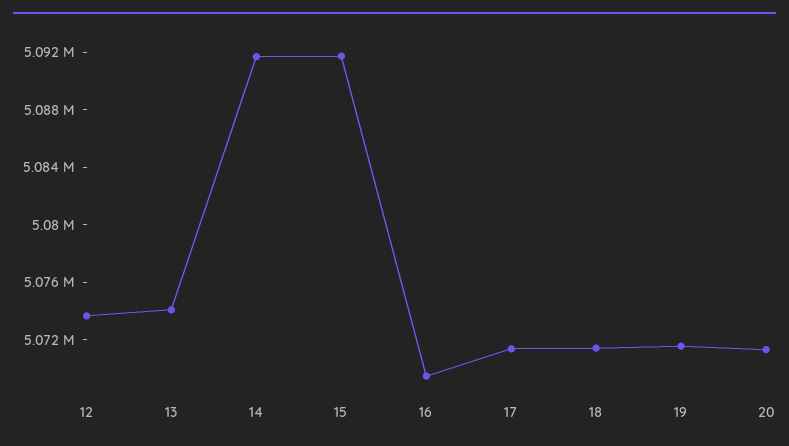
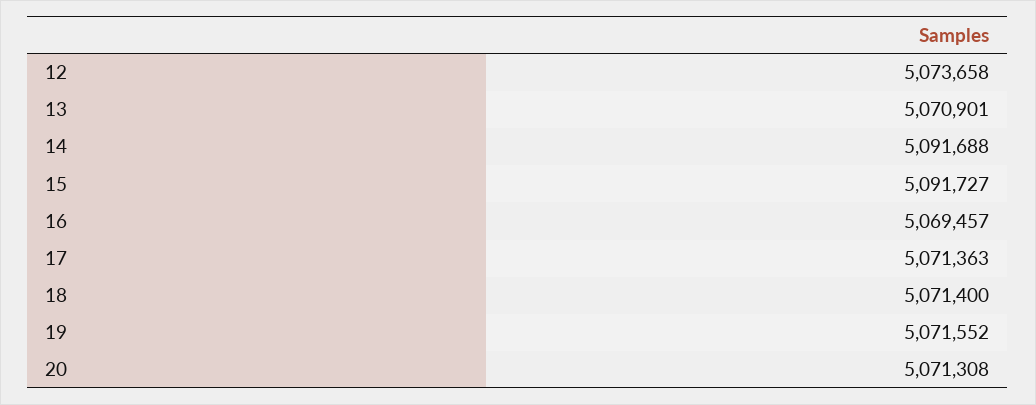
13: 5074000 -> 5070901

